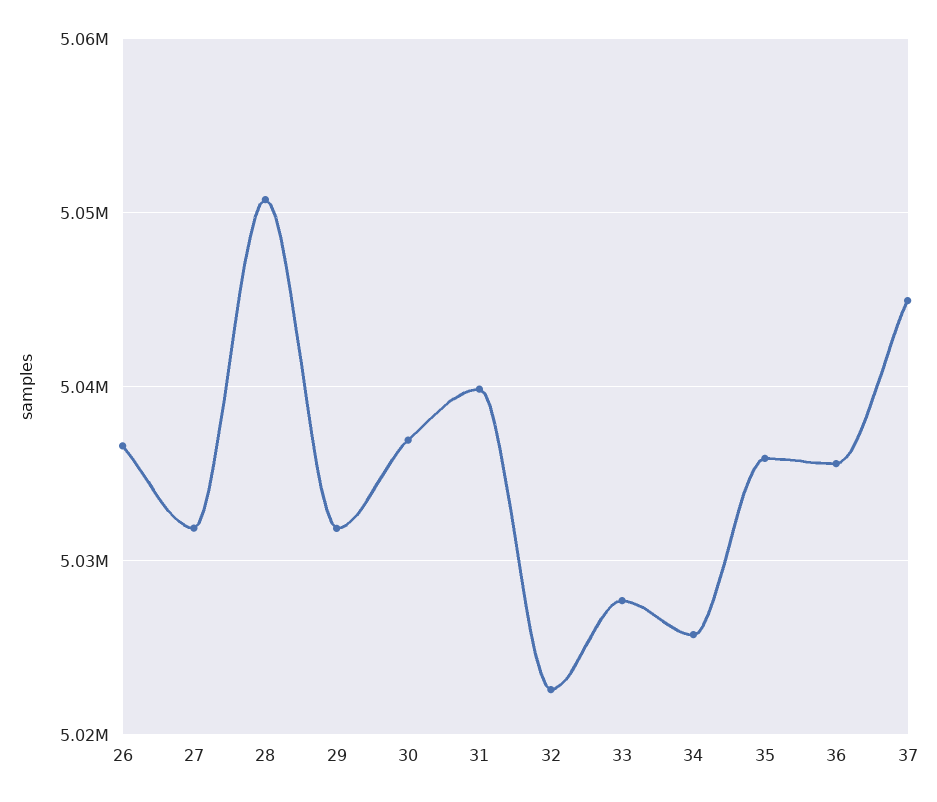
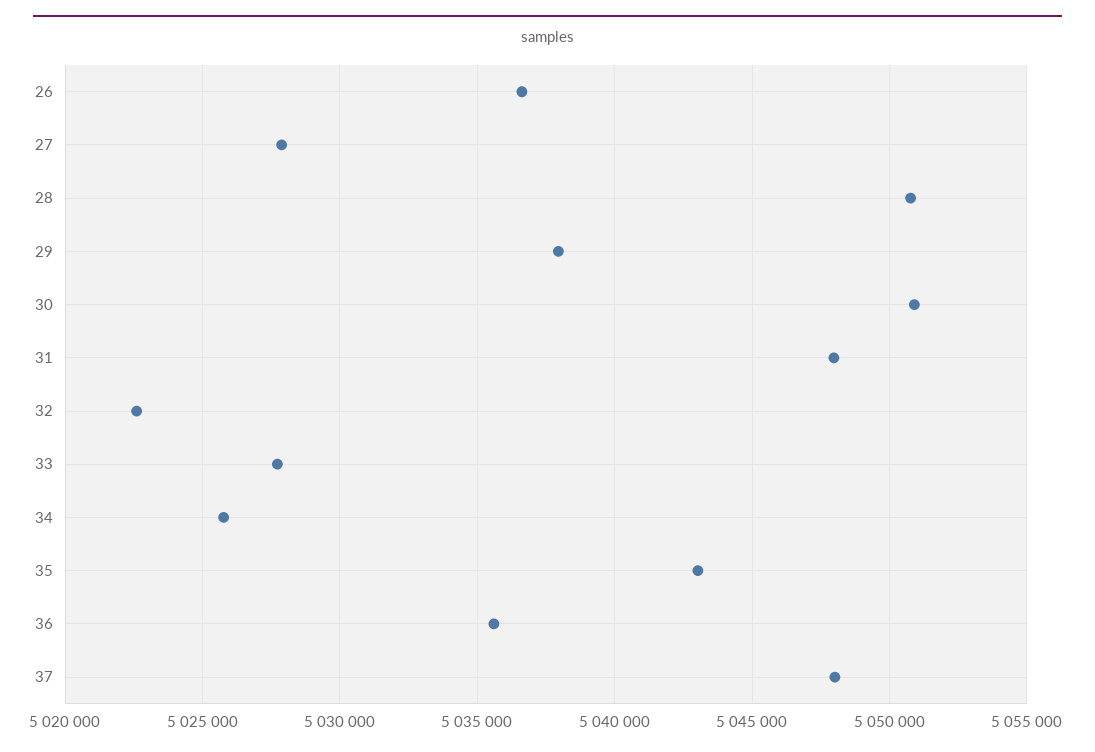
27: 5032000 -> 5028000
29: 5032000 -> 5038000
30: 5037000 -> 5051000
31: 5040000 -> 5048000
35: 5036000 -> 5043000
37: 5045000 -> 5048000

